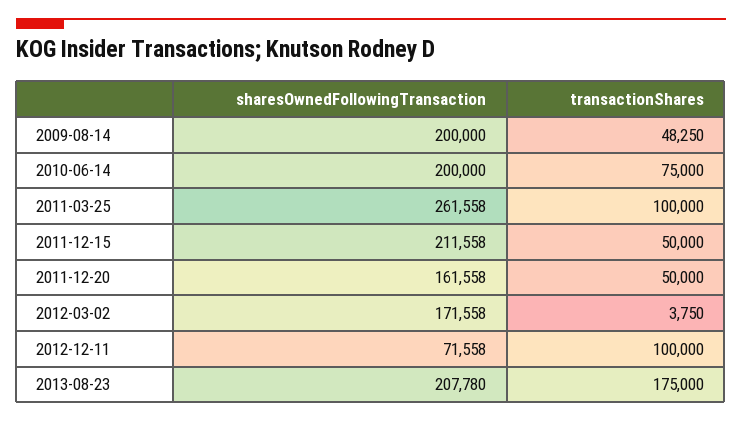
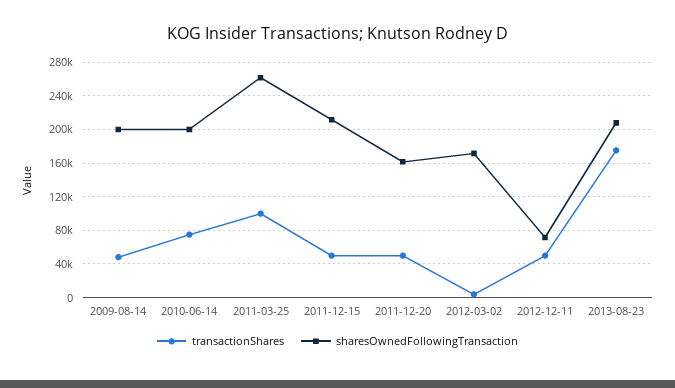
transactionShares, 2012-12-11: 100000 -> 50000

